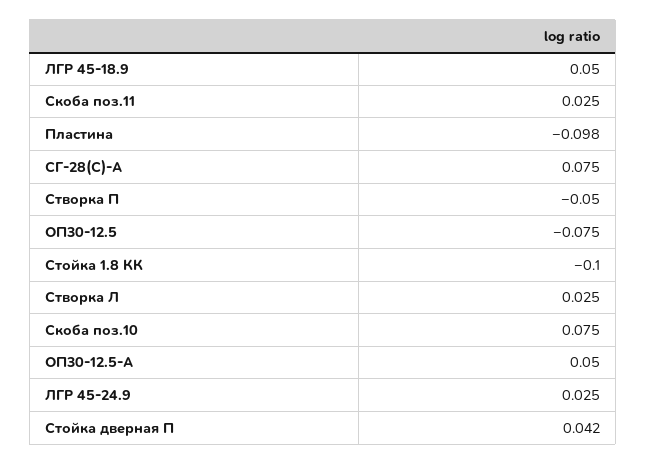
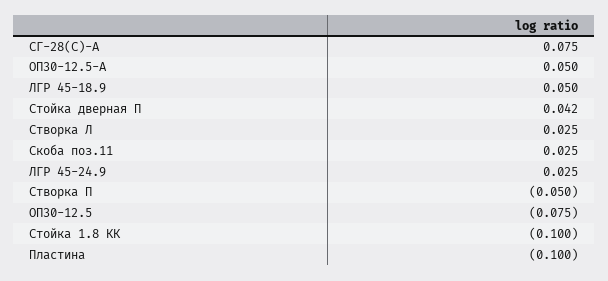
Пластина: -0.098 -> -0.1
Скоба поз.10: 0.075 -> none

